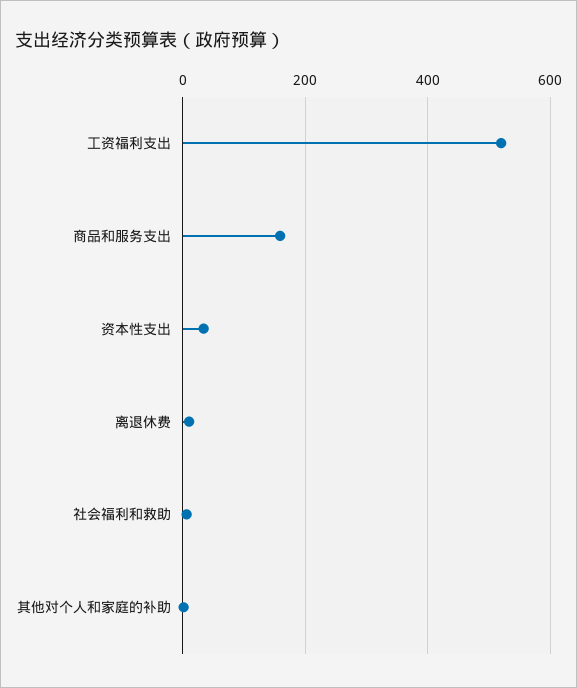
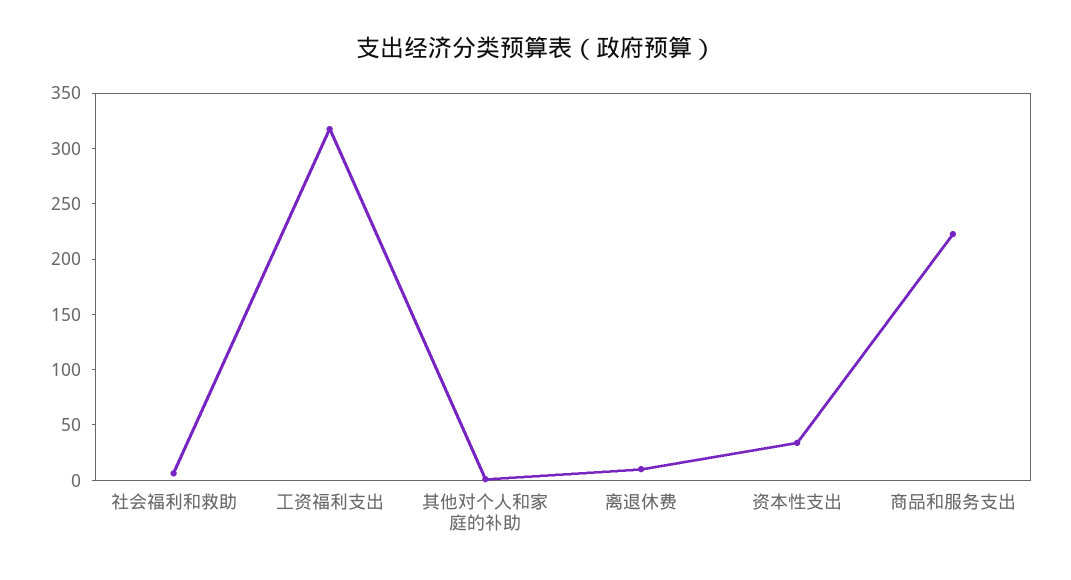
工资福利支出: 520 -> 320
商品和服务支出: 160 -> 220

